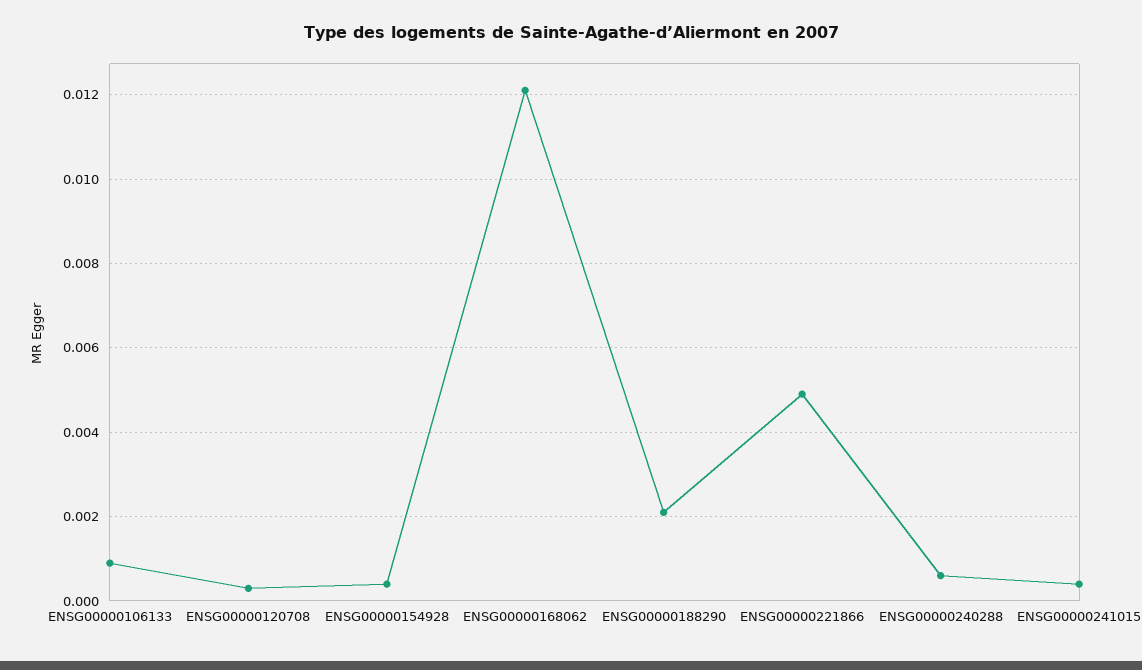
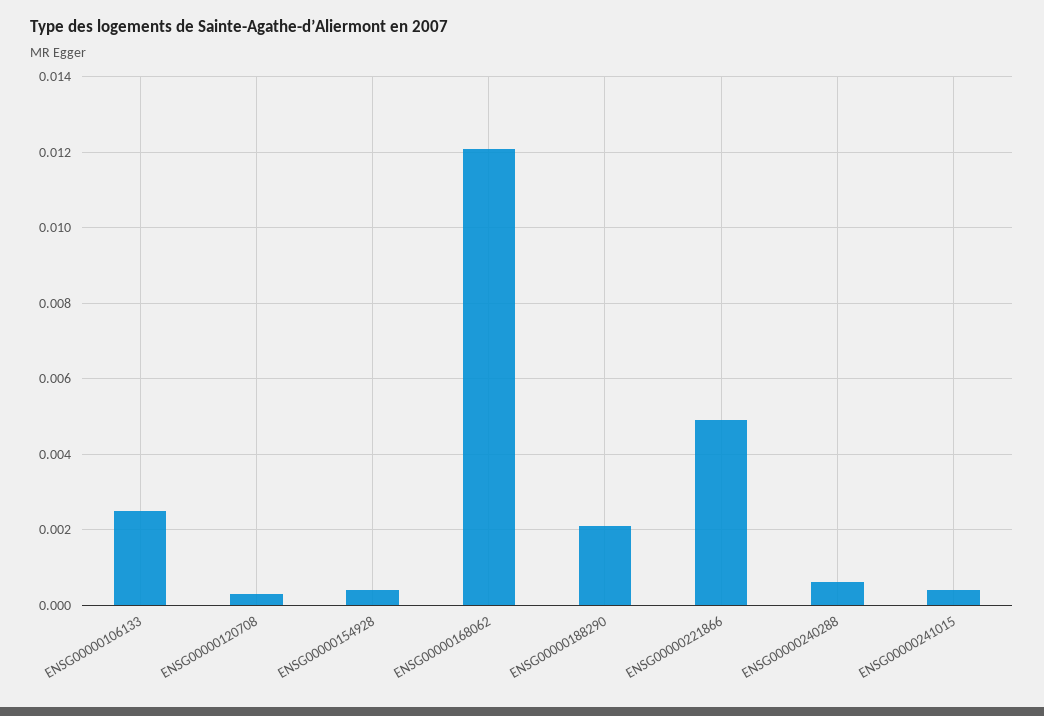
ENSG00000106133: 0.001 -> 0.0025

